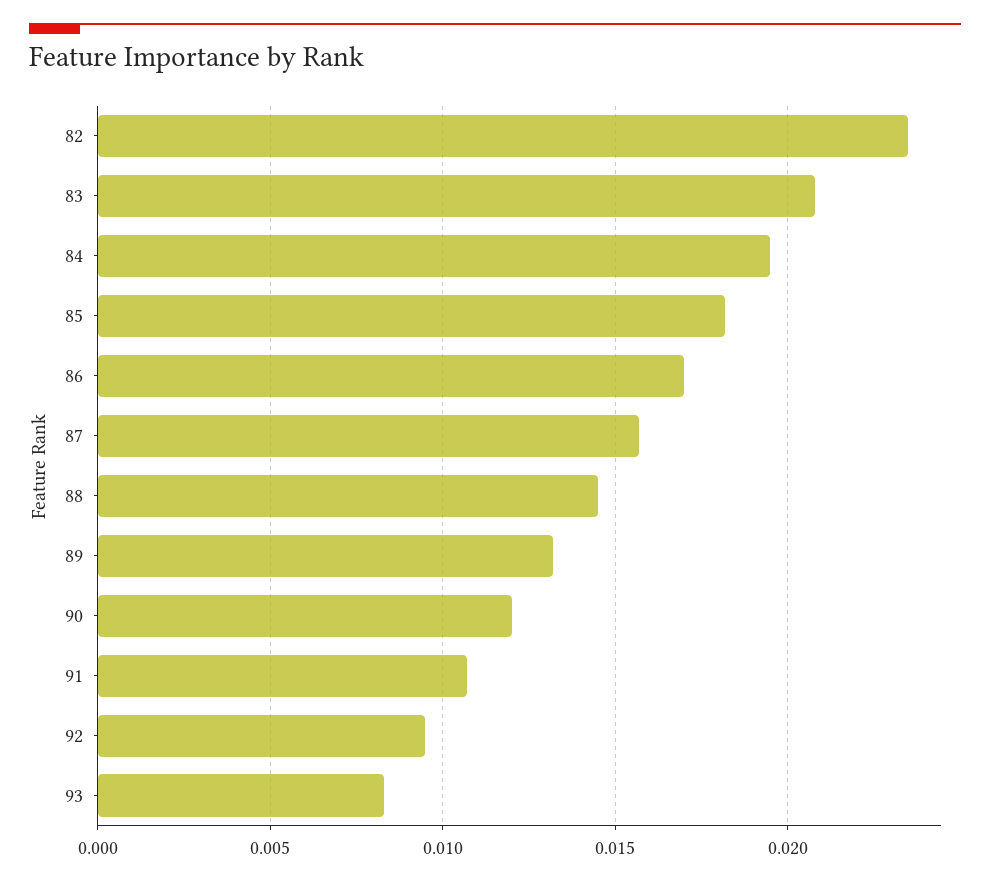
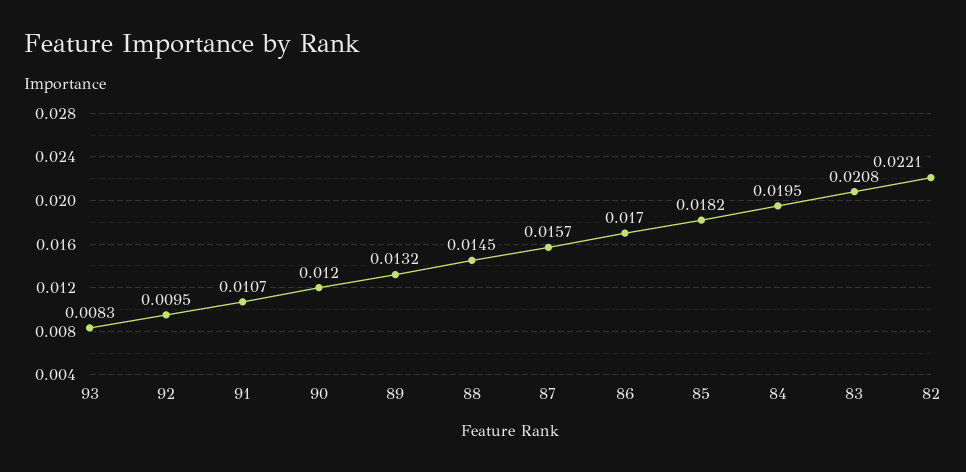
82: 0.0235 -> 0.0221

